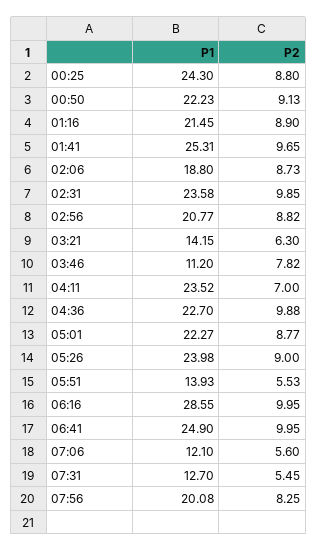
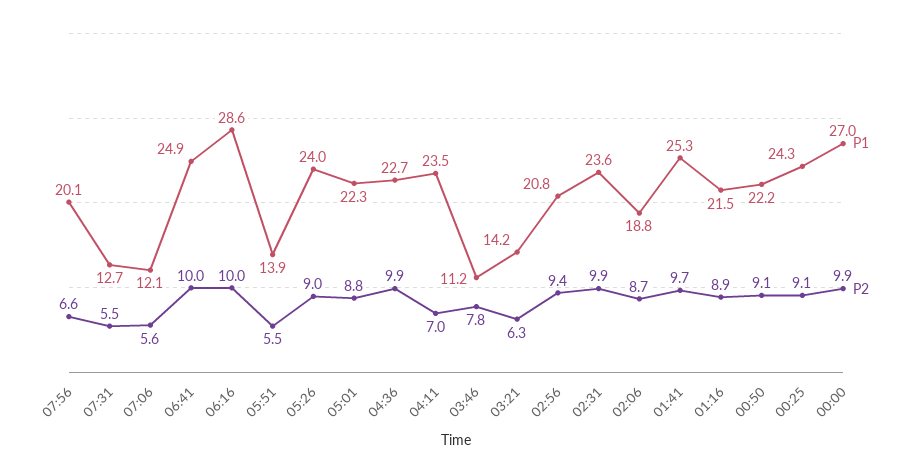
P2, 00:25: 8.8 -> 9.1
P2, 02:56: 8.82 -> 9.4
P2, 07:56: 8.25 -> 6.6
P1, 00:00: none -> 27
P2, 00:00: none -> 9.9

